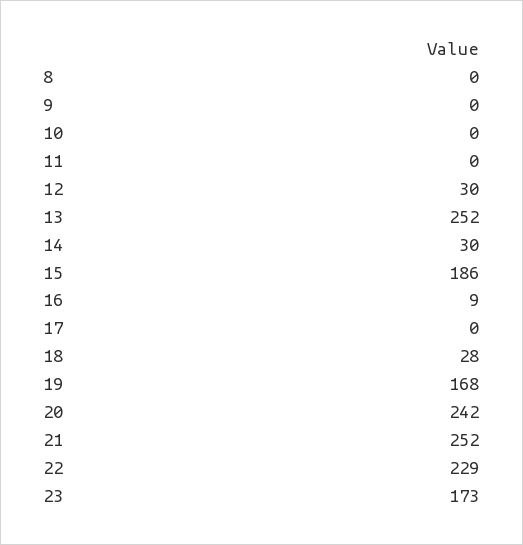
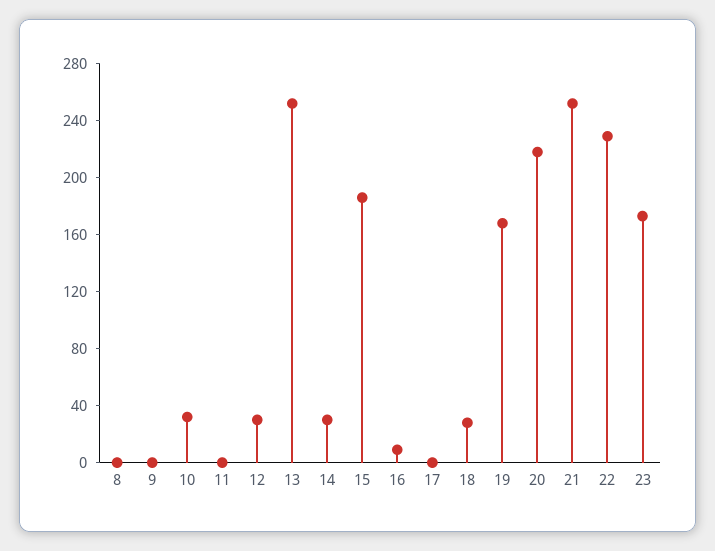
10: 0 -> 30
20: 242 -> 220

